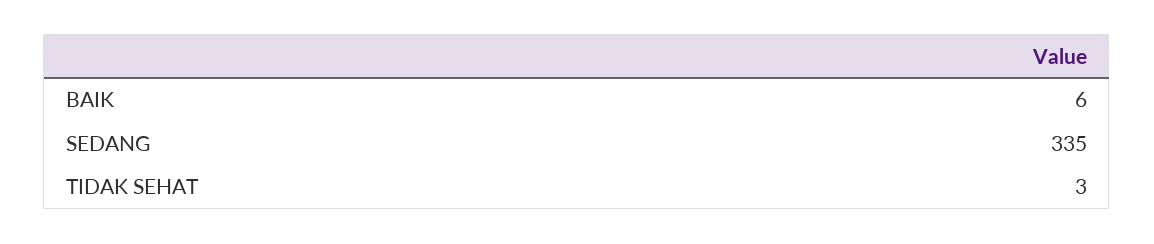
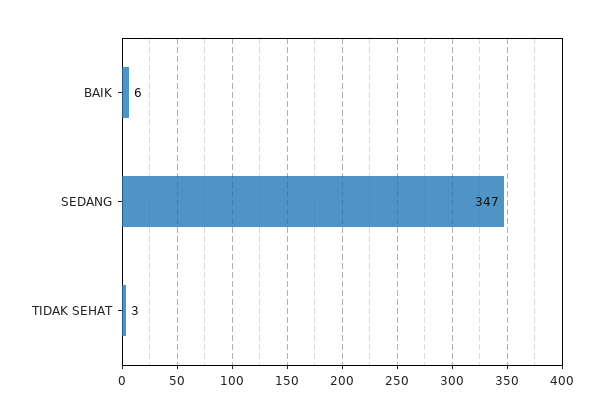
SEDANG: 335 -> 347

